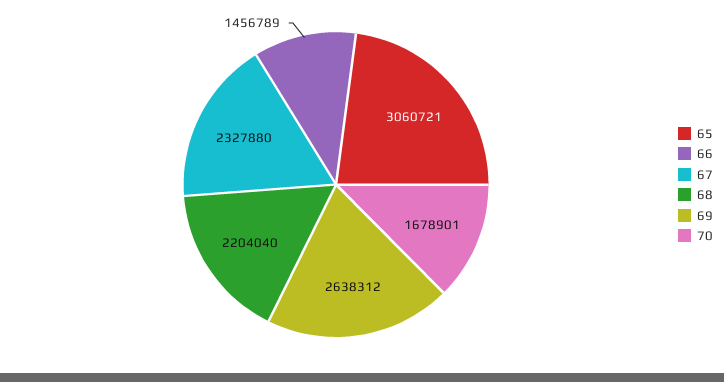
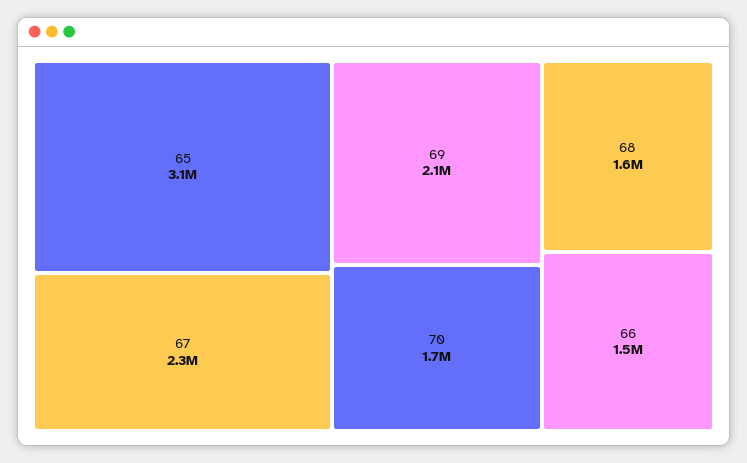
68: 2204040 -> 1600000
69: 2638312 -> 2100000

